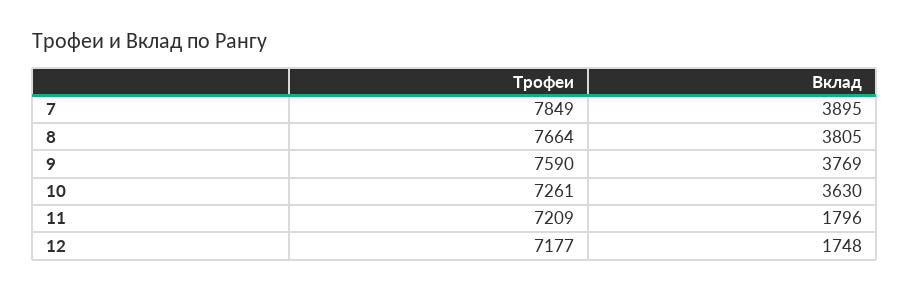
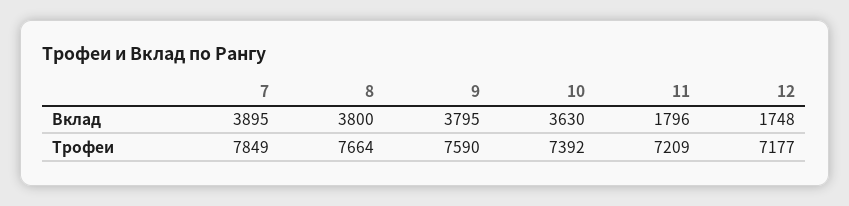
Вклад, 8: 3805 -> 3800
Вклад, 9: 3769 -> 3795
Трофеи, 10: 7261 -> 7392

